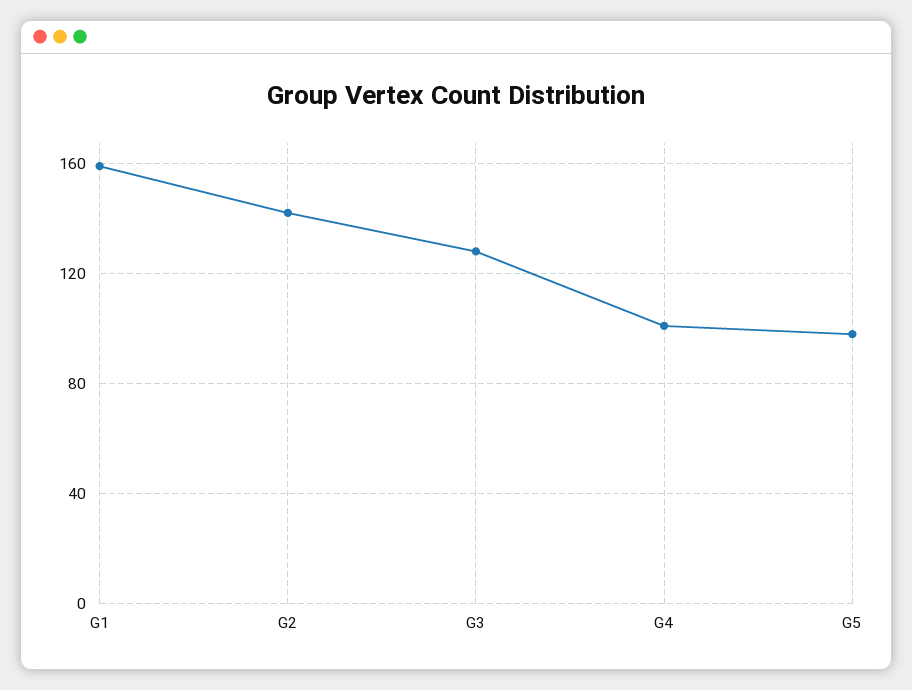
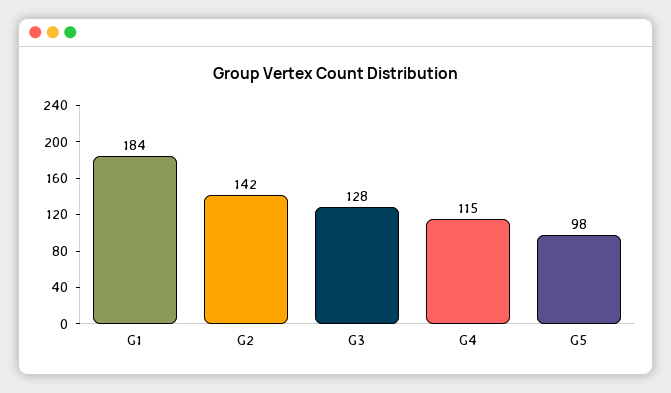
G1: 160 -> 184
G4: 100 -> 115

